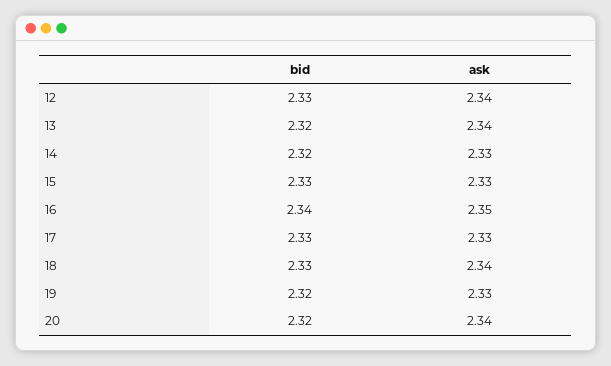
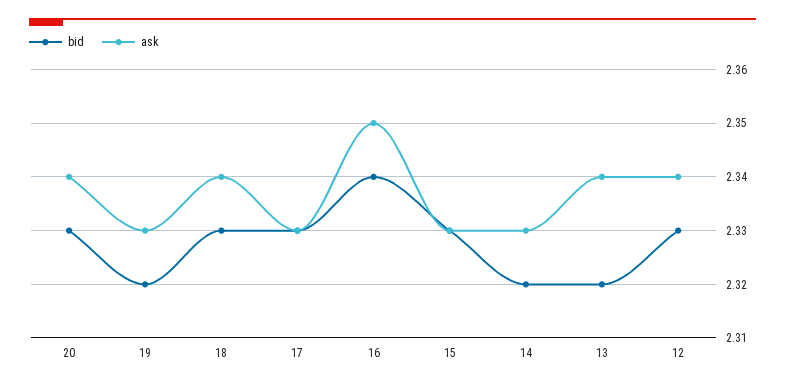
bid, 20: 2.32 -> 2.33

